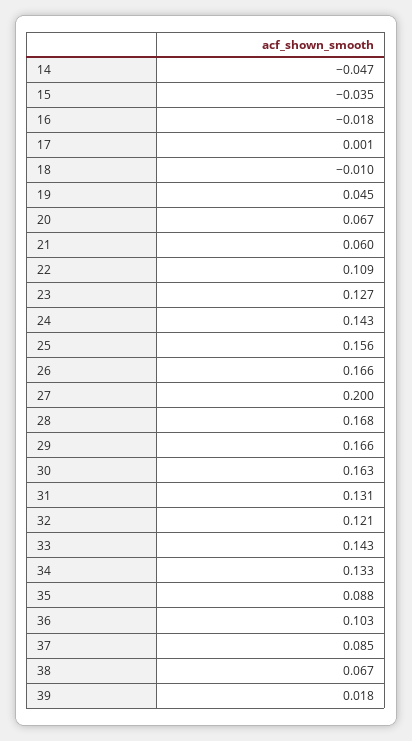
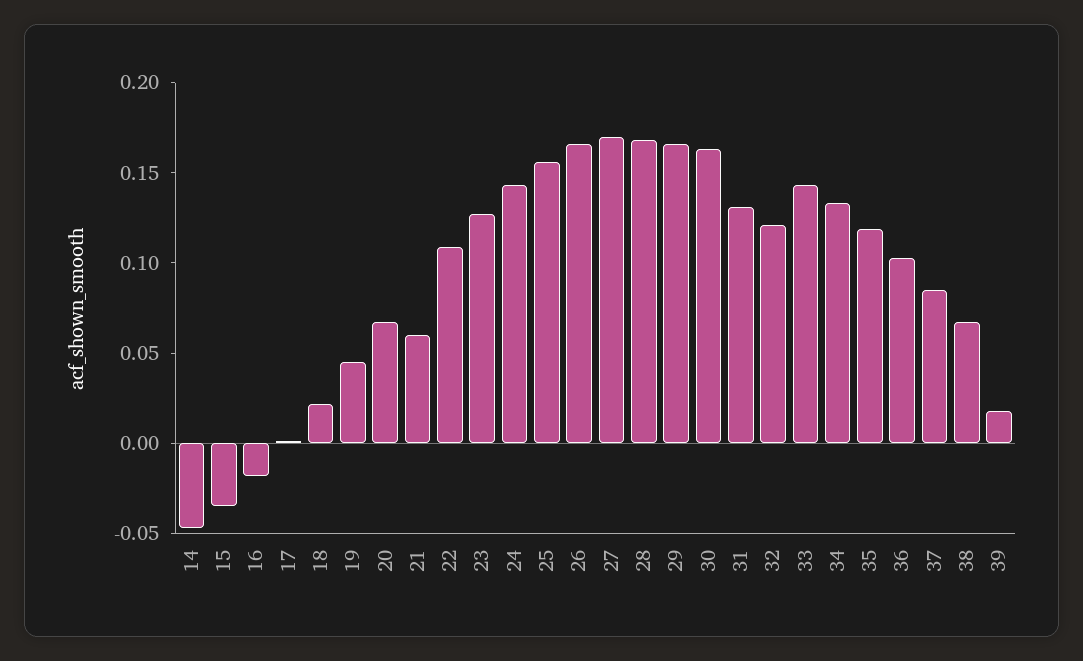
18: -0.01 -> 0.02
27: 0.2 -> 0.17
35: 0.088 -> 0.12

